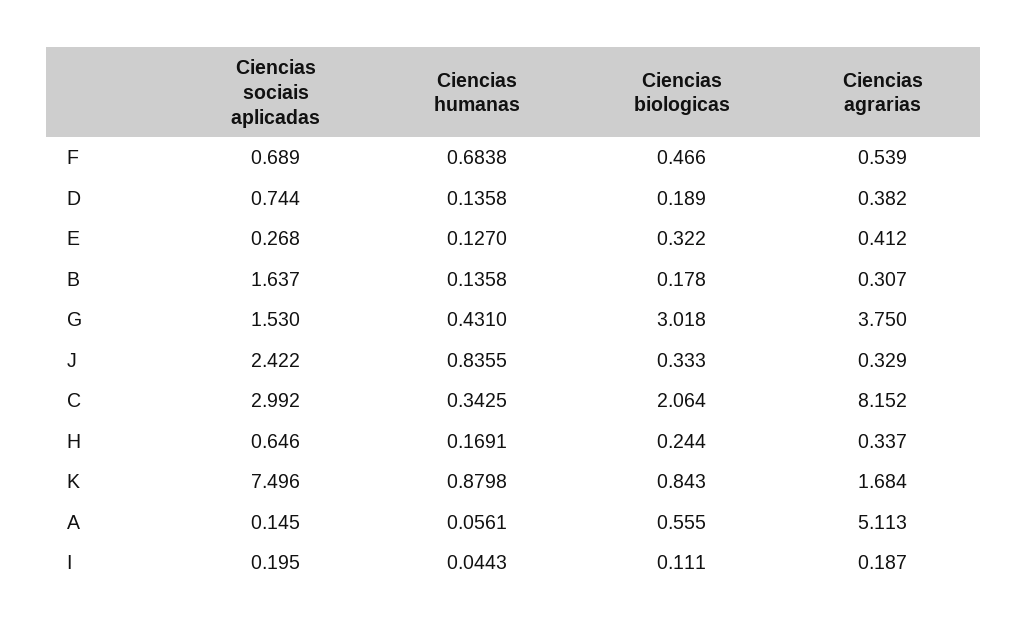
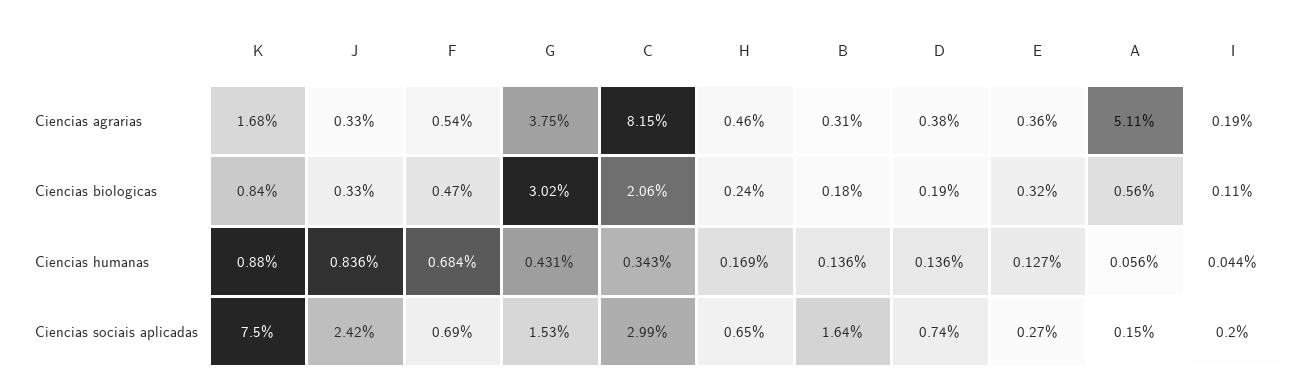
Ciencias agrarias, E: 0.412 -> 0.36
Ciencias agrarias, H: 0.337 -> 0.46

